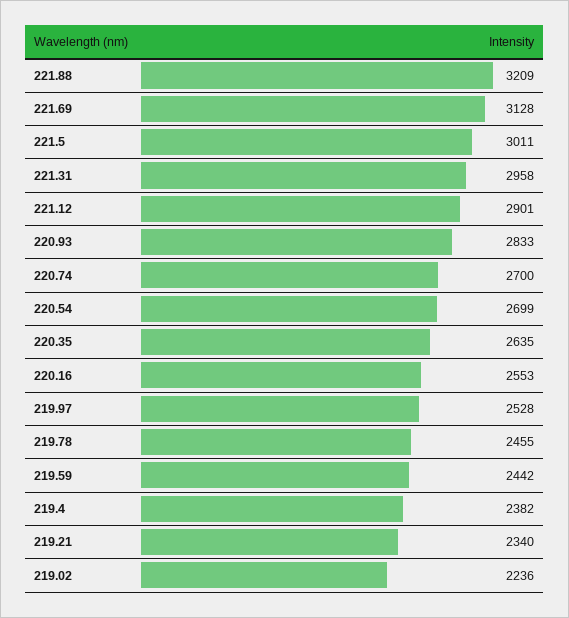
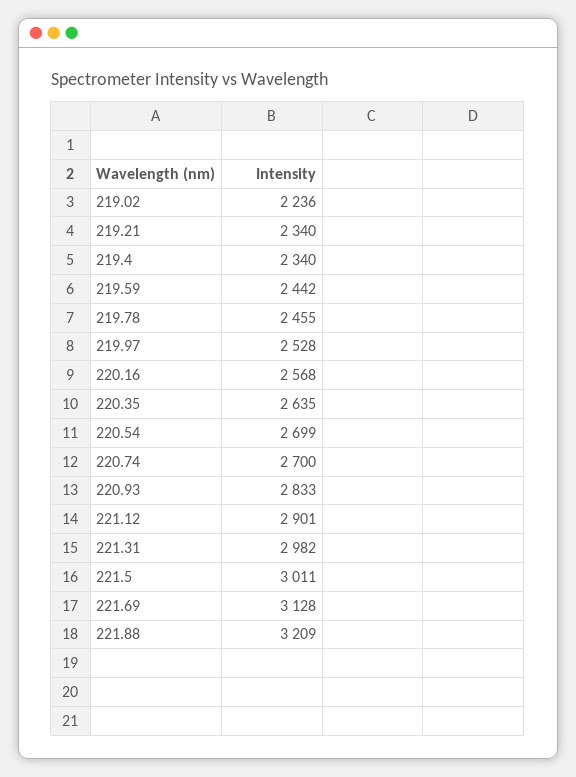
221.31: 2958 -> 2982
220.16: 2553 -> 2568
219.4: 2382 -> 2340

